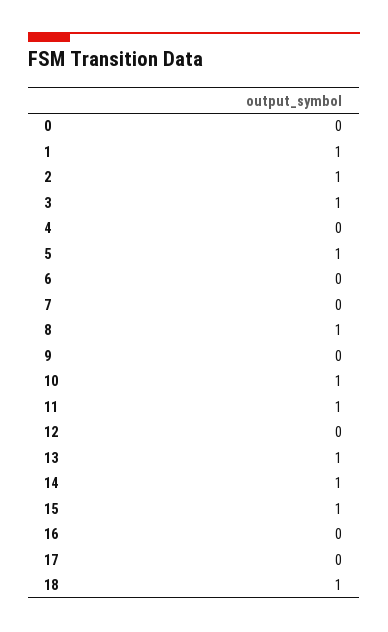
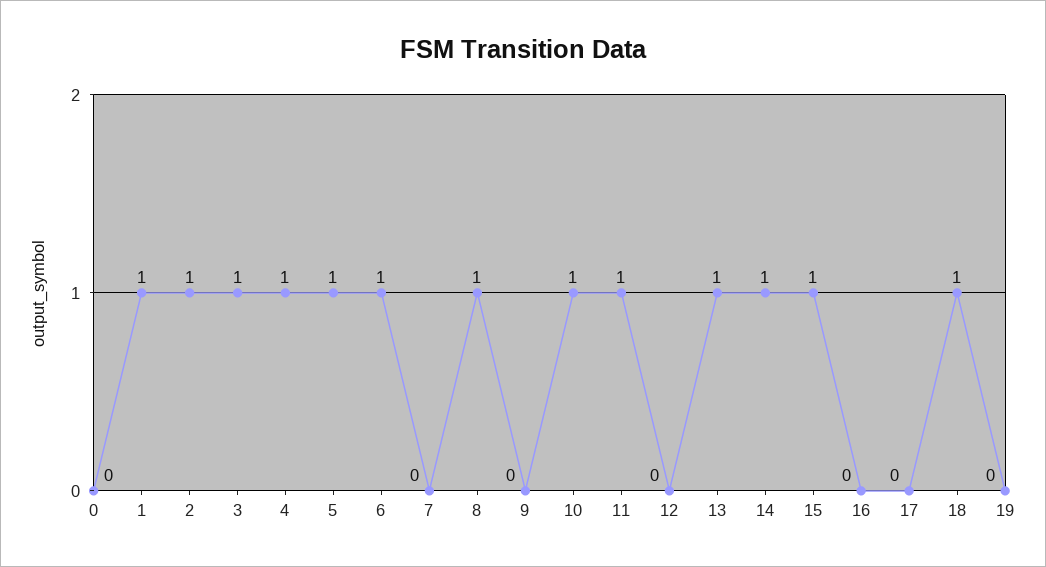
4: 0 -> 1
6: 0 -> 1
19: none -> 0

